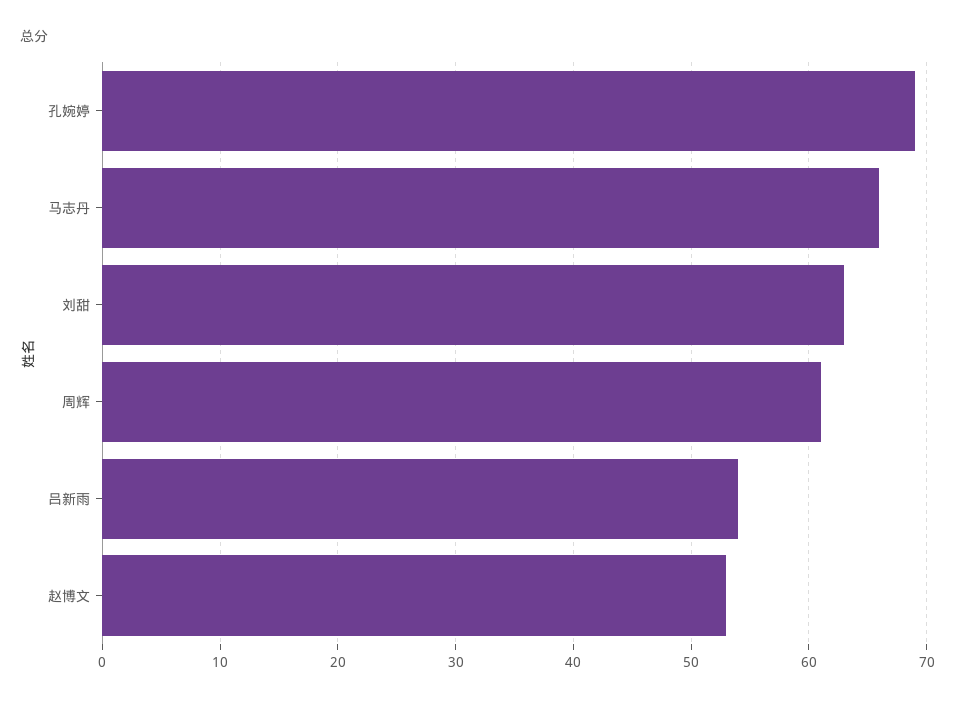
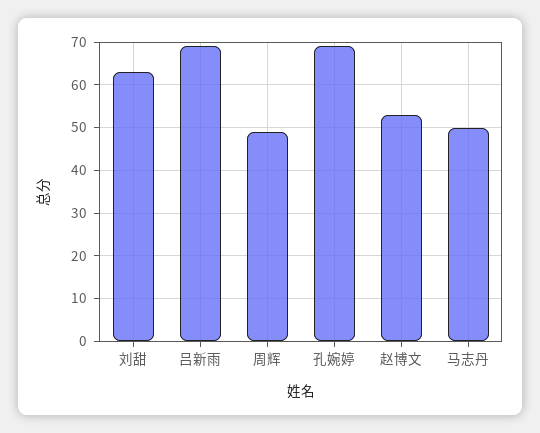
马志丹: 66 -> 50
周辉: 61 -> 50
吕新雨: 54 -> 70

